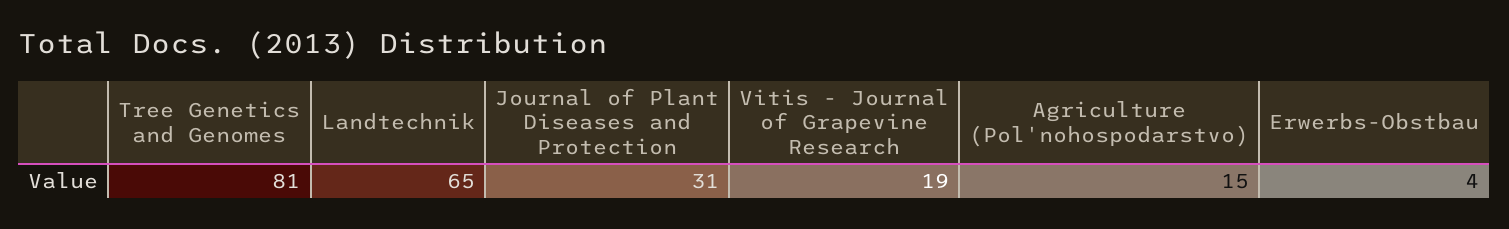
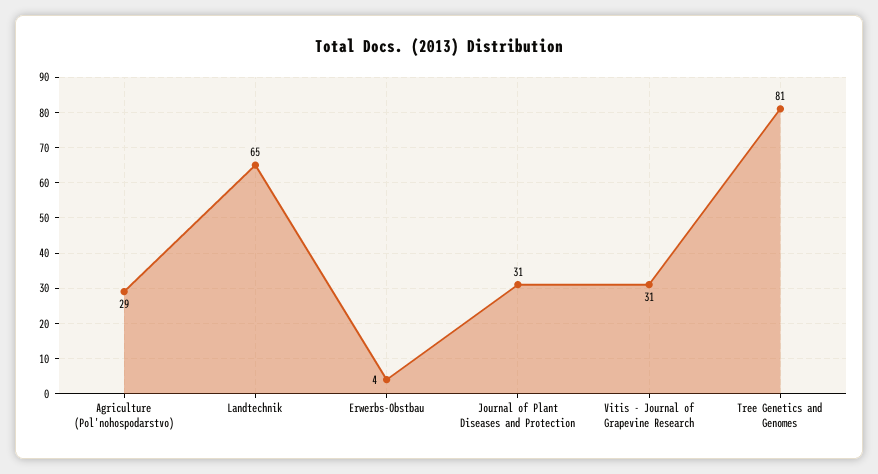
Vitis - Journal of Grapevine Research: 19 -> 31
Agriculture (Pol'nohospodarstvo): 15 -> 29

